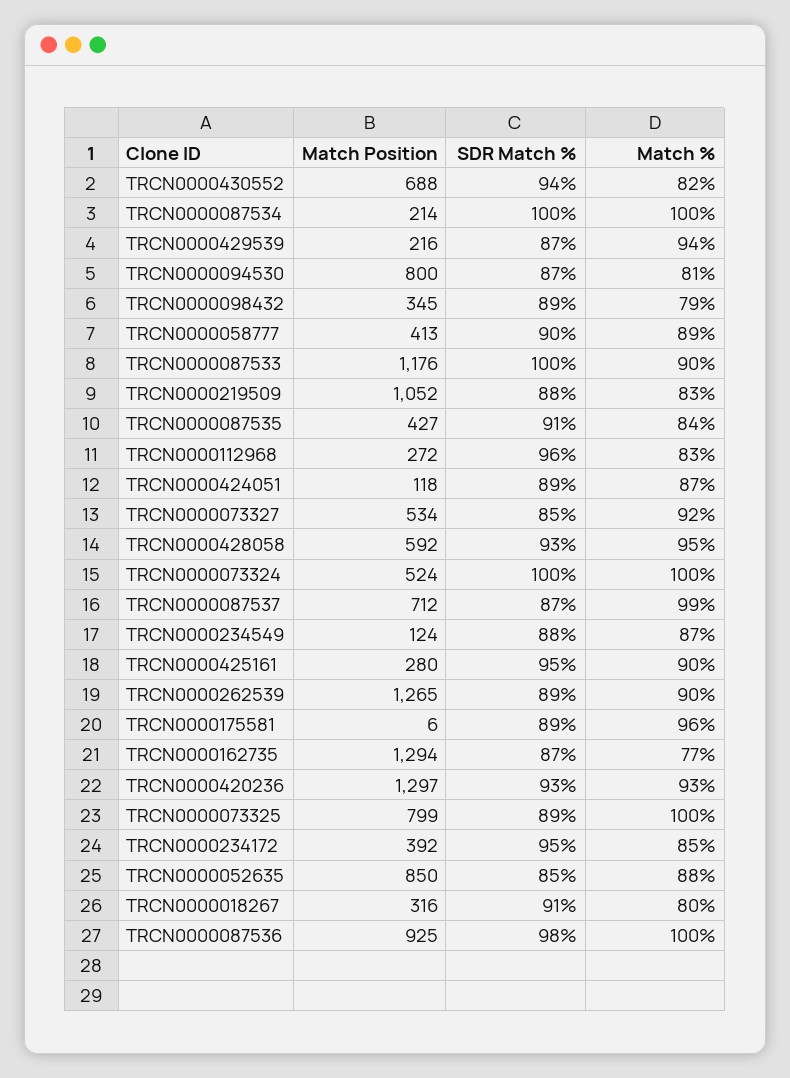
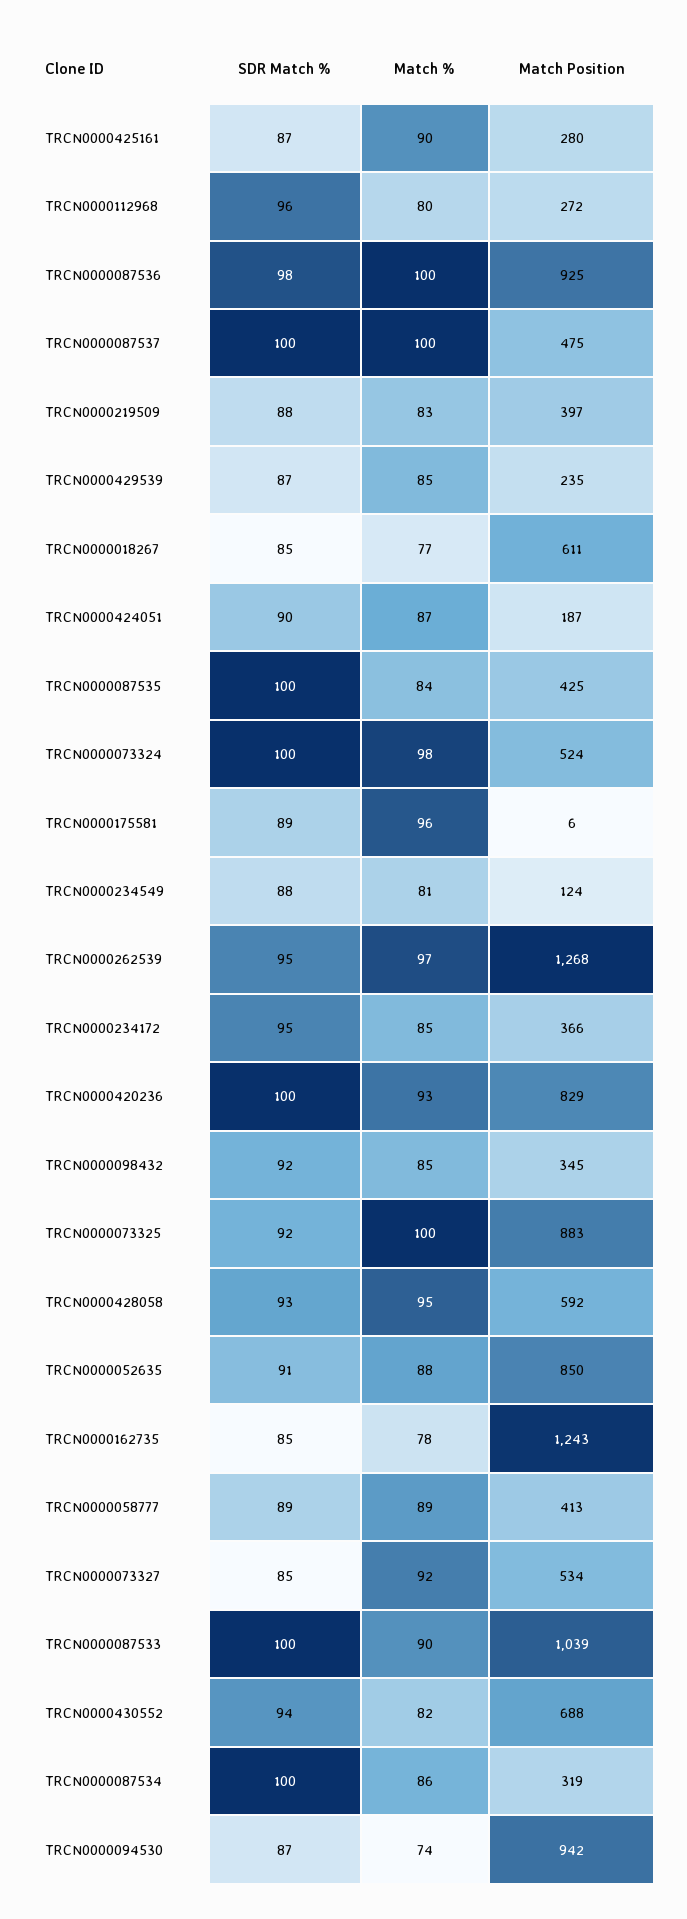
Match Position, TRCN0000087534: 214 -> 319
Match %, TRCN0000087534: 100 -> 86
Match Position, TRCN0000429539: 216 -> 235
Match %, TRCN0000429539: 94 -> 85
Match Position, TRCN0000094530: 800 -> 942
Match %, TRCN0000094530: 81 -> 74
SDR Match %, TRCN0000098432: 89 -> 92
Match %, TRCN0000098432: 79 -> 85
SDR Match %, TRCN0000058777: 90 -> 89
Match Position, TRCN0000087533: 1176 -> 1039
Match Position, TRCN0000219509: 1052 -> 397
Match Position, TRCN0000087535: 427 -> 425
SDR Match %, TRCN0000087535: 91 -> 100
Match %, TRCN0000112968: 83 -> 80
Match Position, TRCN0000424051: 118 -> 187
SDR Match %, TRCN0000424051: 89 -> 90
Match %, TRCN0000073324: 100 -> 98
Match Position, TRCN0000087537: 712 -> 475
SDR Match %, TRCN0000087537: 87 -> 100
Match %, TRCN0000087537: 99 -> 100
Match %, TRCN0000234549: 87 -> 81
SDR Match %, TRCN0000425161: 95 -> 87
Match Position, TRCN0000262539: 1265 -> 1268
SDR Match %, TRCN0000262539: 89 -> 95
Match %, TRCN0000262539: 90 -> 97
Match Position, TRCN0000162735: 1294 -> 1243
SDR Match %, TRCN0000162735: 87 -> 85
Match %, TRCN0000162735: 77 -> 78
Match Position, TRCN0000420236: 1297 -> 829
SDR Match %, TRCN0000420236: 93 -> 100
Match Position, TRCN0000073325: 799 -> 883
SDR Match %, TRCN0000073325: 89 -> 92
Match Position, TRCN0000234172: 392 -> 366
SDR Match %, TRCN0000052635: 85 -> 91
Match Position, TRCN0000018267: 316 -> 611
SDR Match %, TRCN0000018267: 91 -> 85
Match %, TRCN0000018267: 80 -> 77

